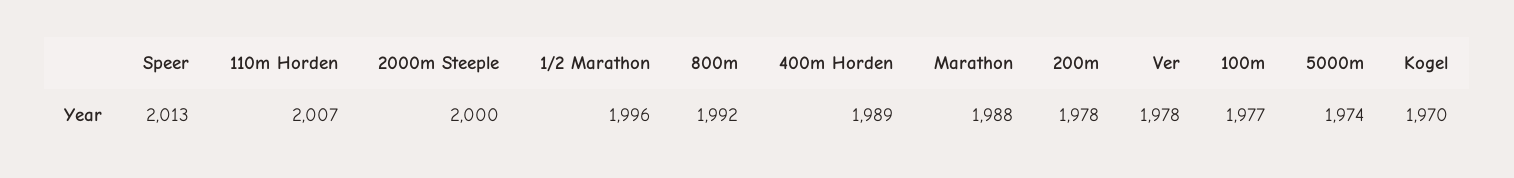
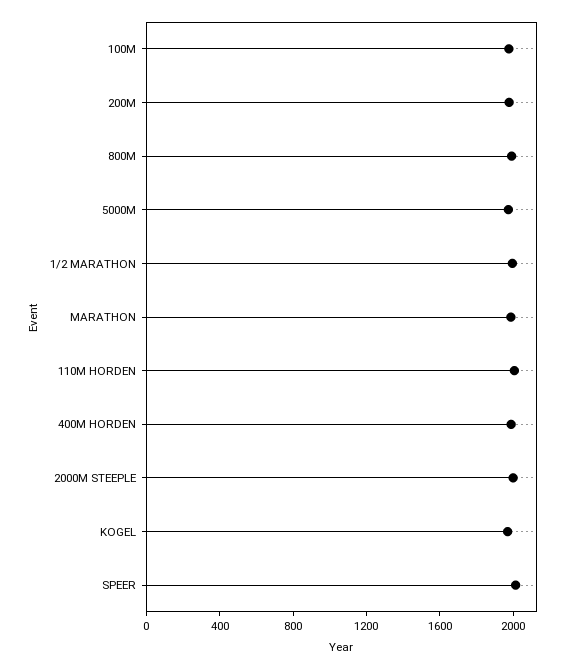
Ver: 1978 -> none

